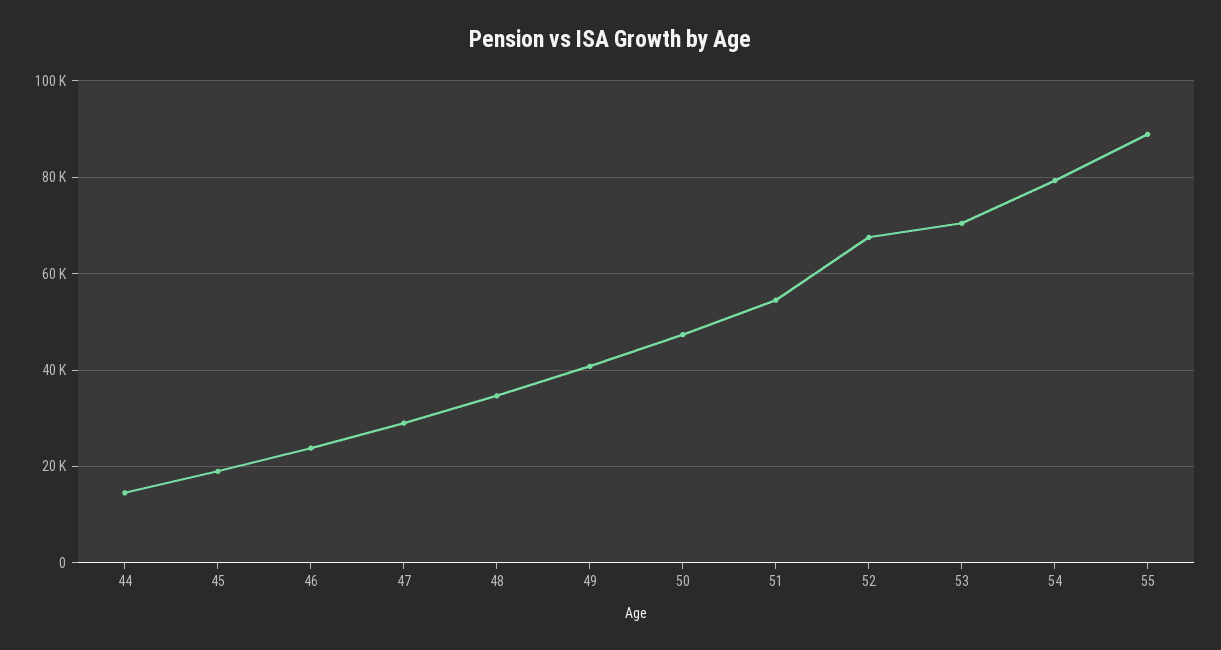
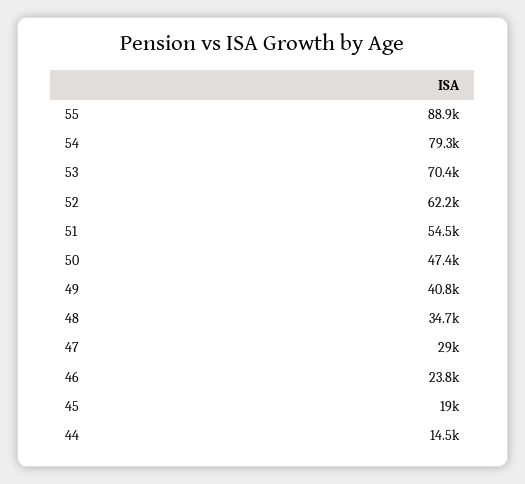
52: 68000 -> 62200

